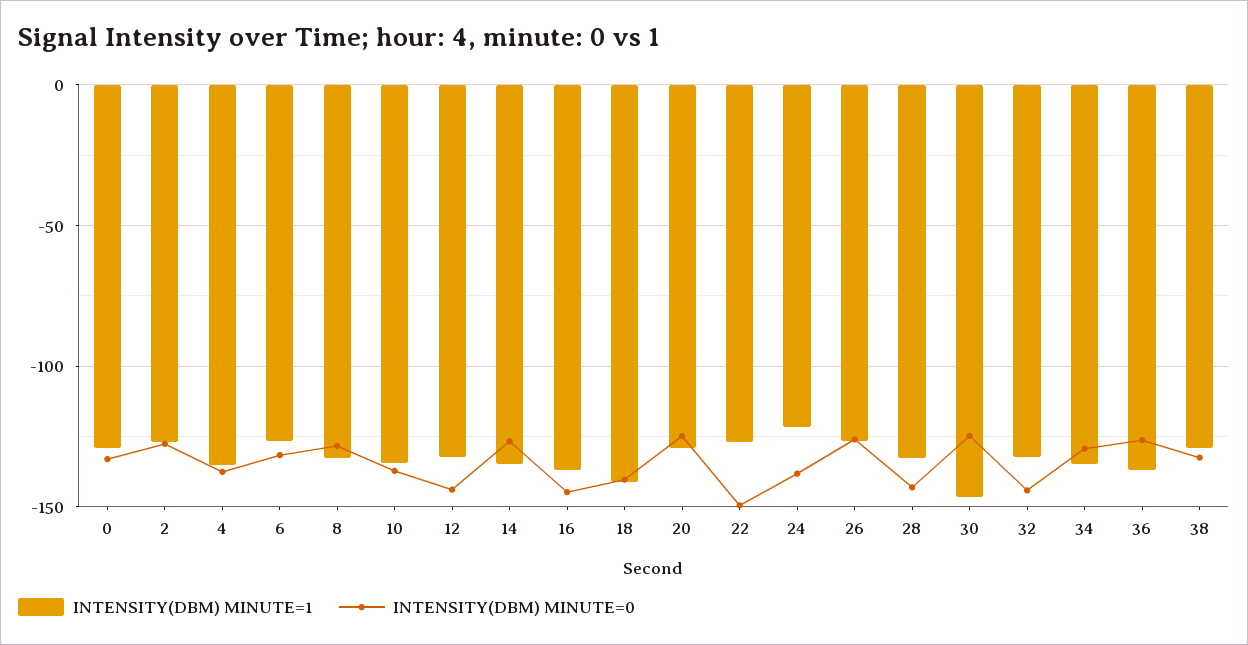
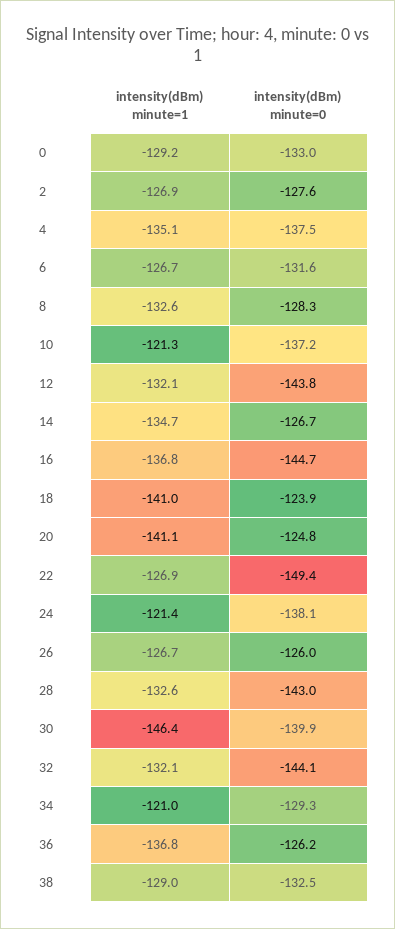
INTENSITY(DBM) MINUTE=1, 10: -135 -> -121.3
INTENSITY(DBM) MINUTE=0, 18: -140 -> -123.9
INTENSITY(DBM) MINUTE=1, 20: -130 -> -141.1
INTENSITY(DBM) MINUTE=0, 30: -125 -> -139.9
INTENSITY(DBM) MINUTE=1, 34: -135 -> -121

